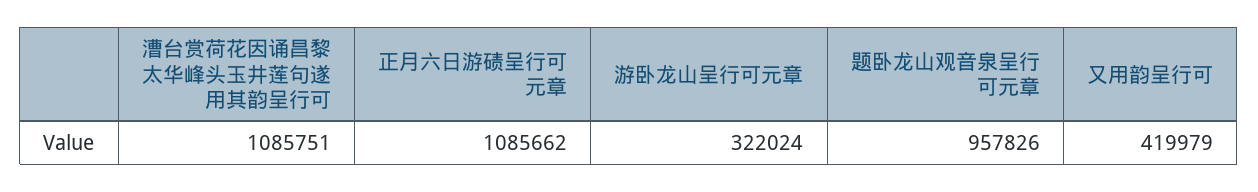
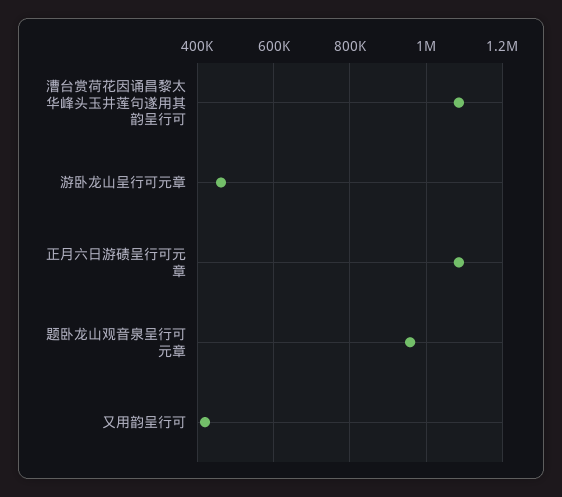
游卧龙山呈行可元章: 322024 -> 460000

